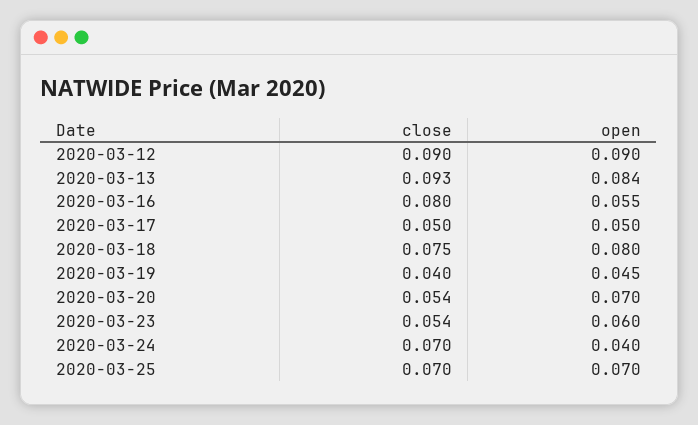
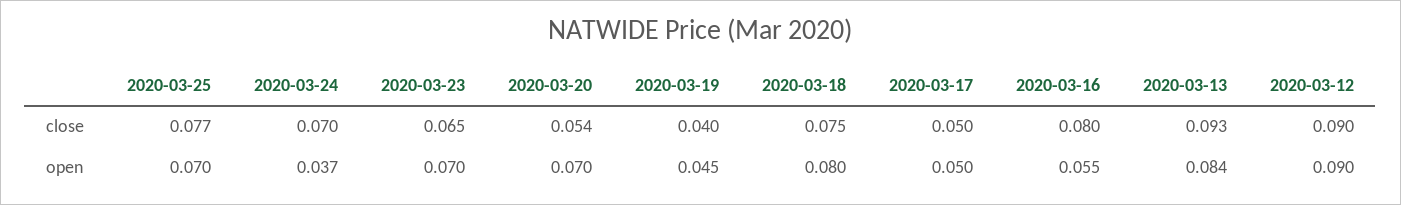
close, 2020-03-23: 0.054 -> 0.065
open, 2020-03-23: 0.06 -> 0.07
open, 2020-03-24: 0.04 -> 0.037
close, 2020-03-25: 0.07 -> 0.077

